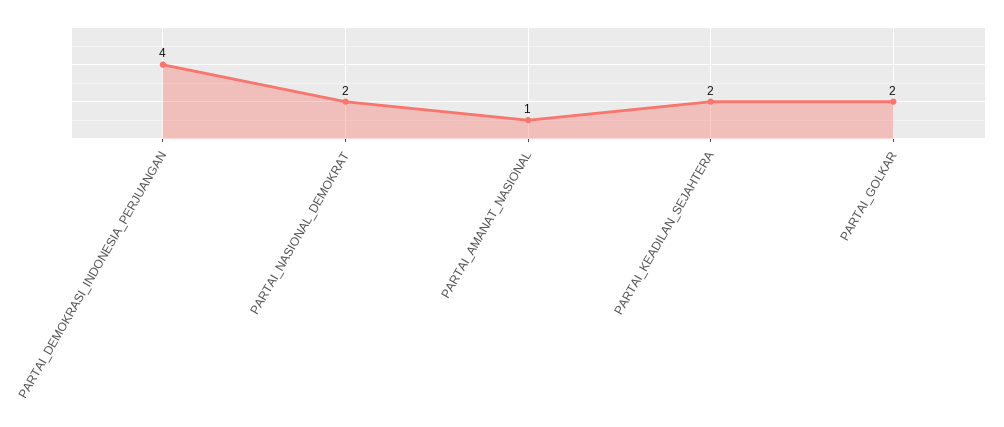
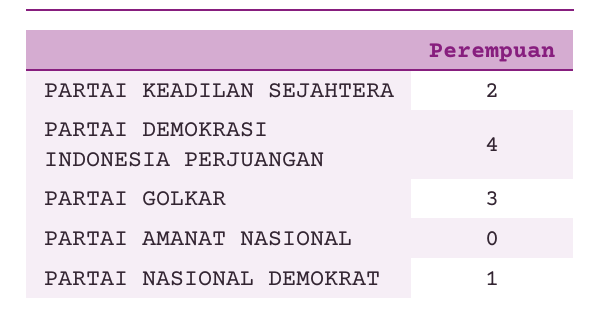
PARTAI_NASIONAL_DEMOKRAT: 2 -> 1
PARTAI_AMANAT_NASIONAL: 1 -> 0
PARTAI_GOLKAR: 2 -> 3

